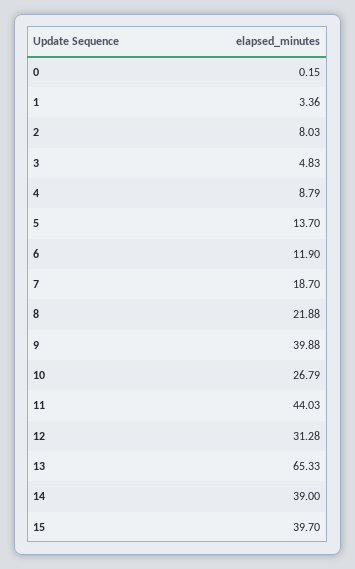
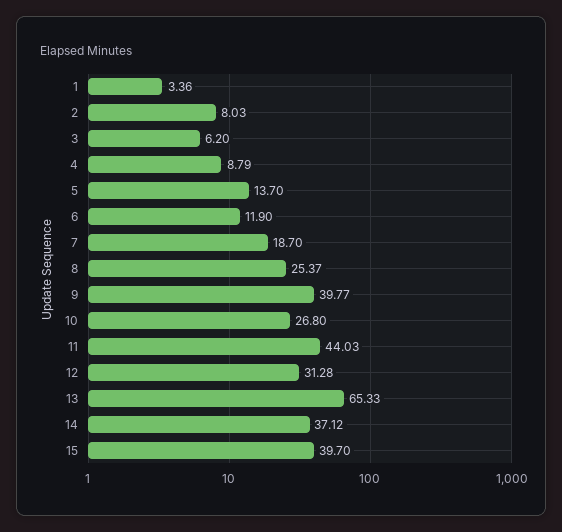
0: 0.15 -> none
3: 4.83 -> 6.2
8: 21.88 -> 25.37
9: 39.88 -> 39.77
10: 26.79 -> 26.8
14: 39 -> 37.12

